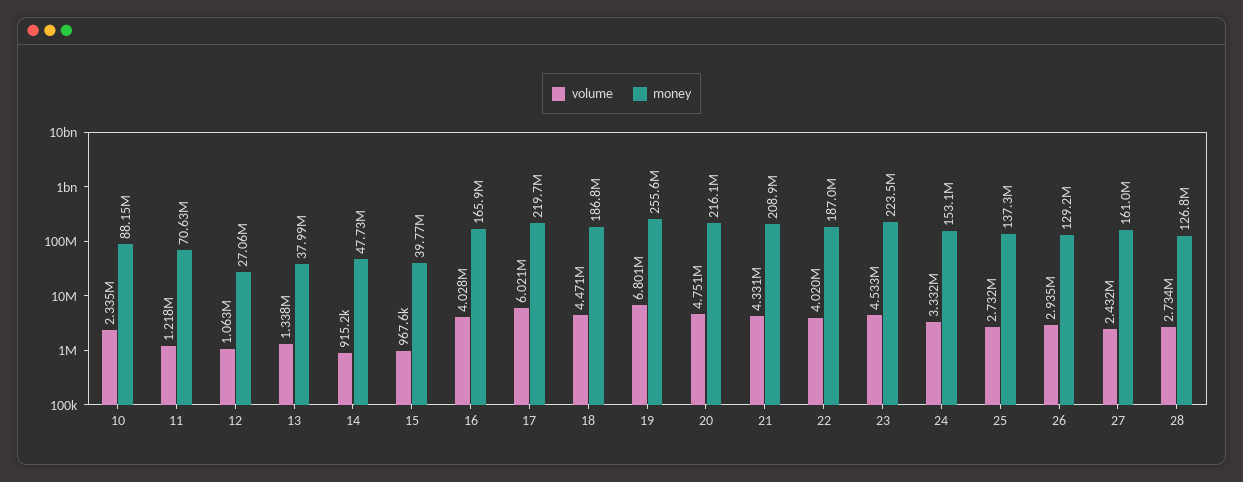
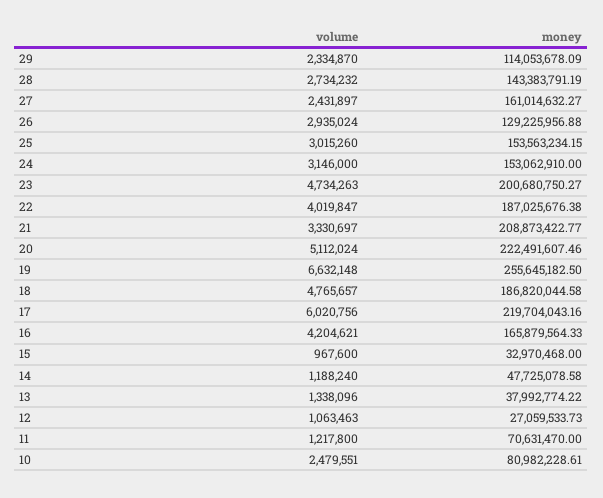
volume, 10: 2335000 -> 2479551
money, 10: 88150000 -> 80982228.61
volume, 14: 915200 -> 1188240
money, 15: 39770000 -> 32970468
volume, 16: 4028000 -> 4204621
volume, 18: 4471000 -> 4765657
volume, 19: 6801000 -> 6632148
volume, 20: 4751000 -> 5112024
money, 20: 216100000 -> 222491607.46
volume, 21: 4331000 -> 3330697
volume, 23: 4533000 -> 4734263
money, 23: 223500000 -> 200680750.27
volume, 24: 3332000 -> 3146000
volume, 25: 2732000 -> 3015260
money, 25: 137300000 -> 153563234.15
money, 28: 126800000 -> 143383791.19
volume, 29: none -> 2334870
money, 29: none -> 114053678.09

